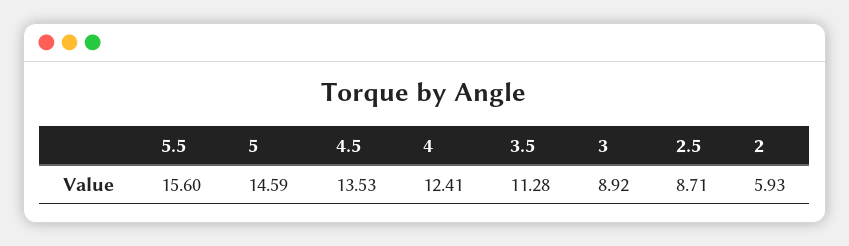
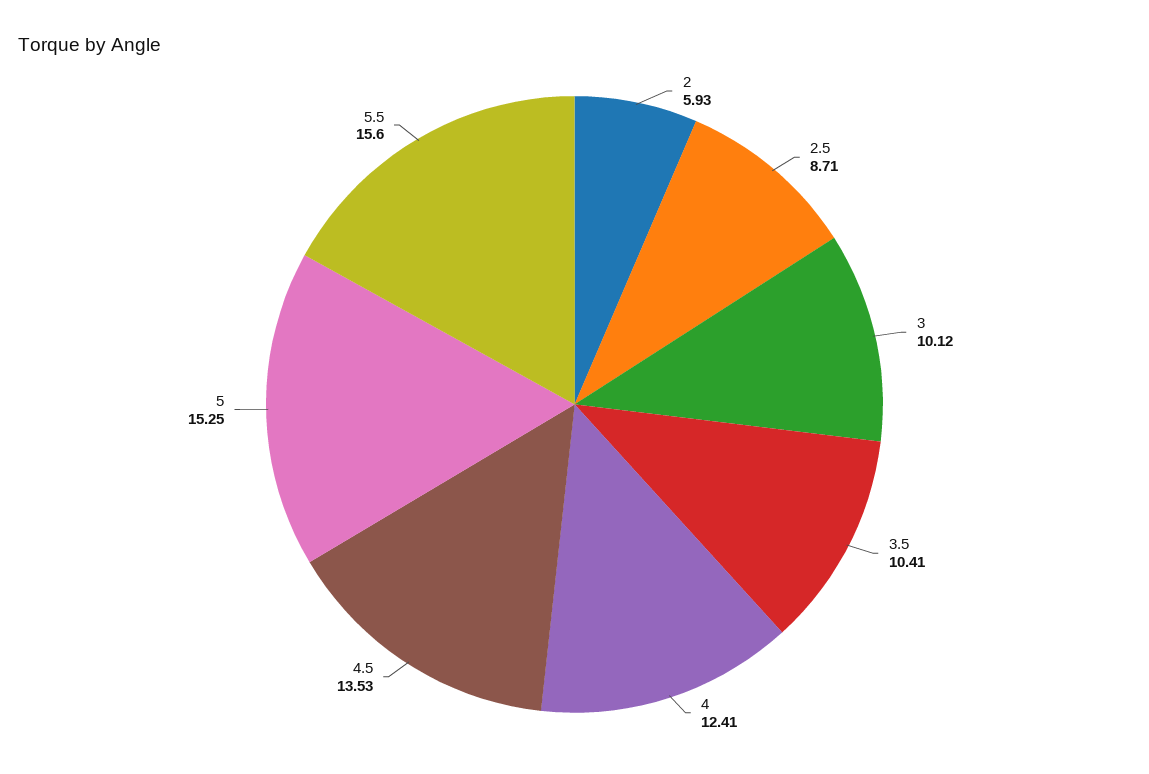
5: 14.59 -> 15.25
3.5: 11.28 -> 10.41
3: 8.92 -> 10.12

